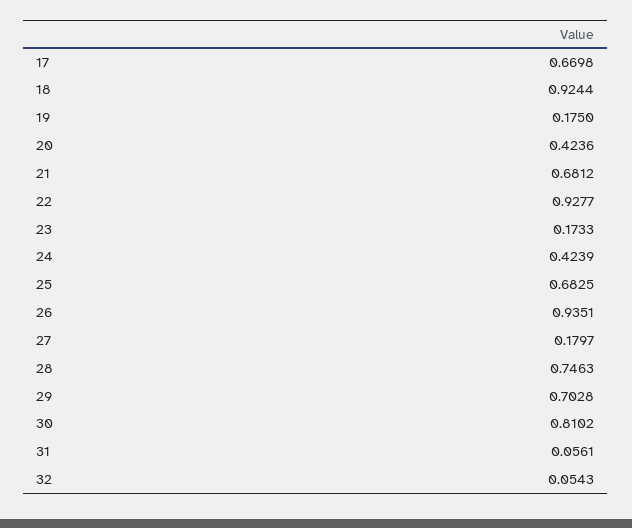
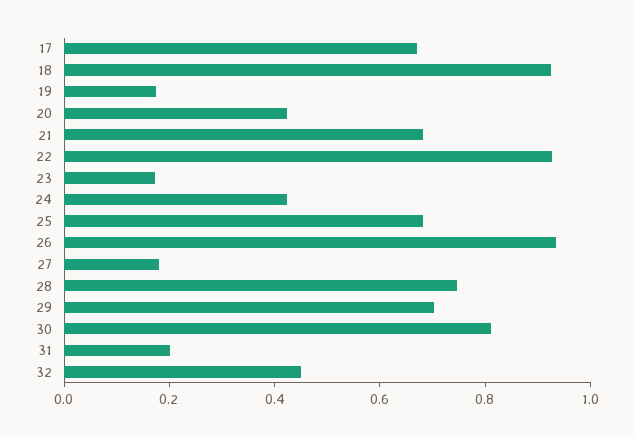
31: 0.0561 -> 0.2
32: 0.0543 -> 0.45

